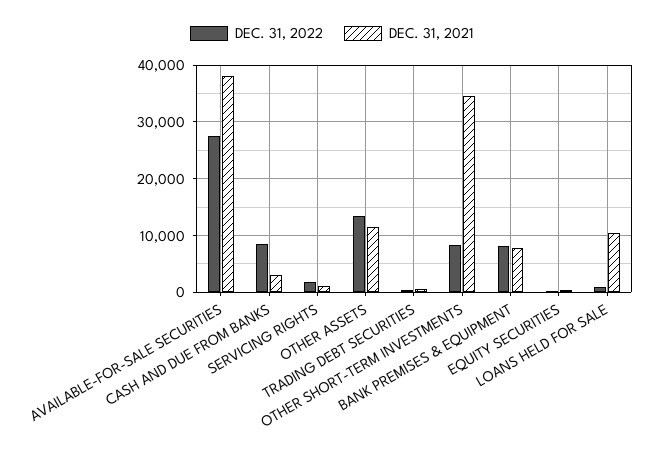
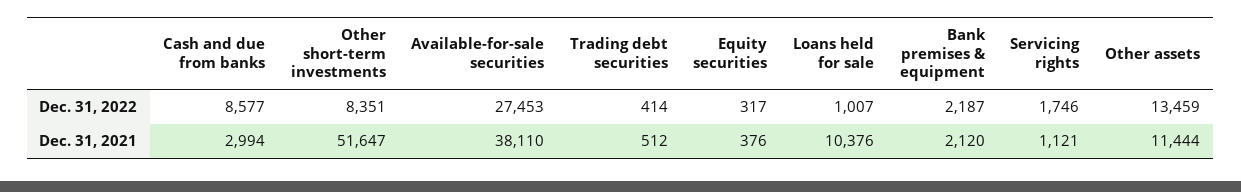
DEC. 31, 2021, OTHER SHORT-TERM INVESTMENTS: 34000 -> 51647
DEC. 31, 2022, BANK PREMISES & EQUIPMENT: 8000 -> 2187
DEC. 31, 2021, BANK PREMISES & EQUIPMENT: 8000 -> 2120

